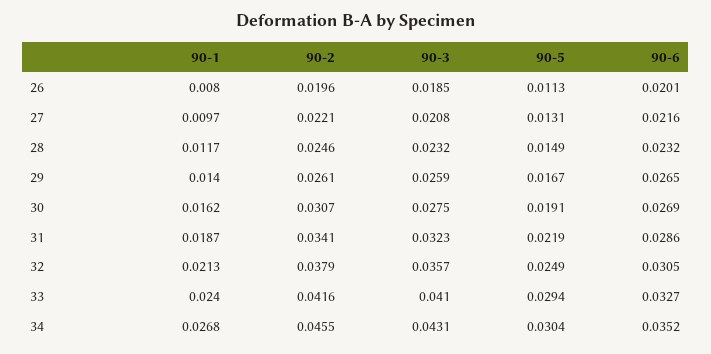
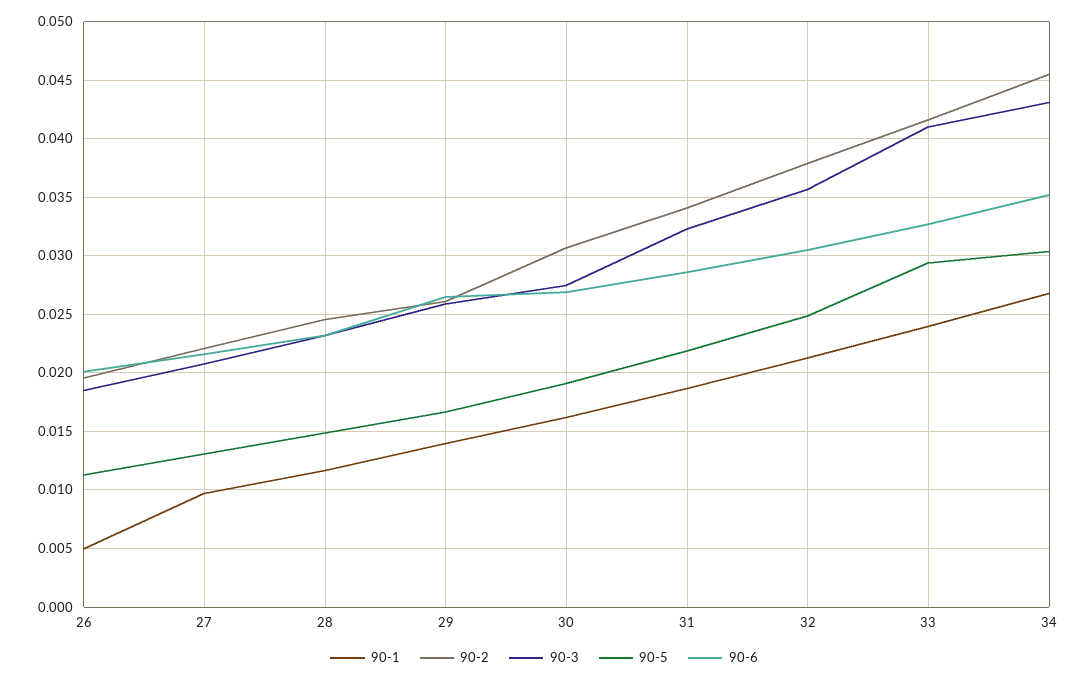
90-1, 26: 0.008 -> 0.005

